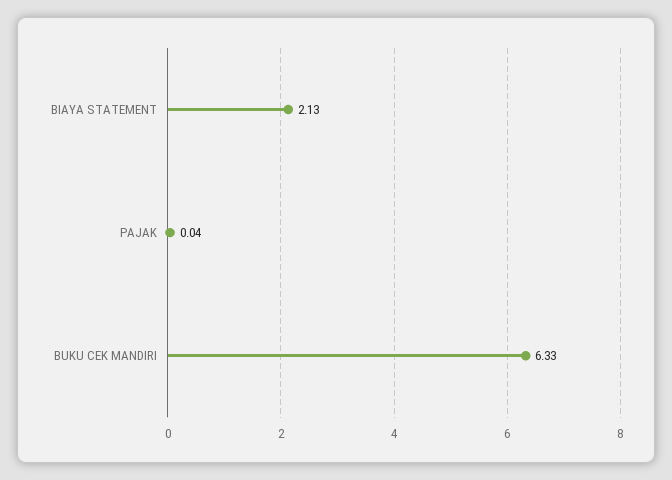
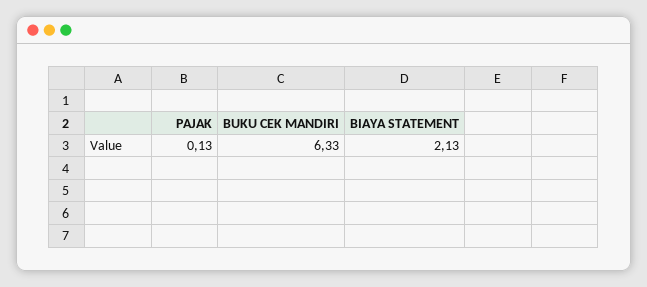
PAJAK: 0.04 -> 0.13

